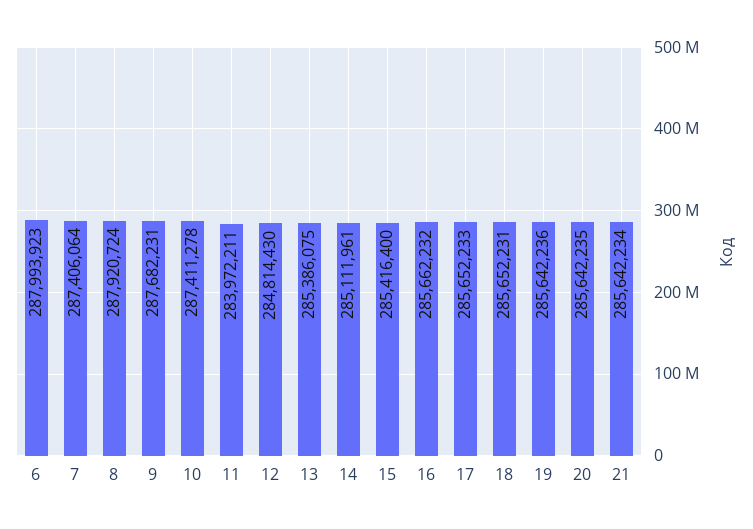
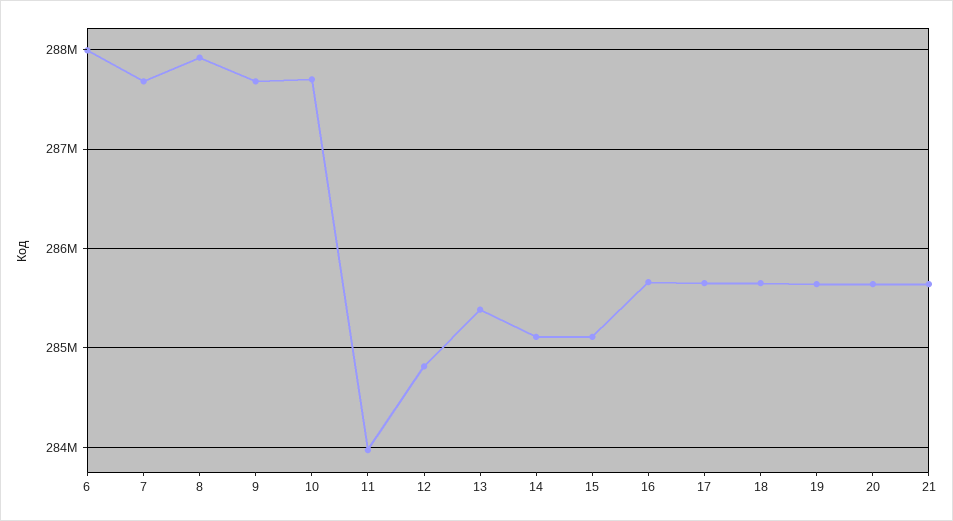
7: 287406064 -> 287700000
10: 287411278 -> 287700000
15: 285416400 -> 285100000

